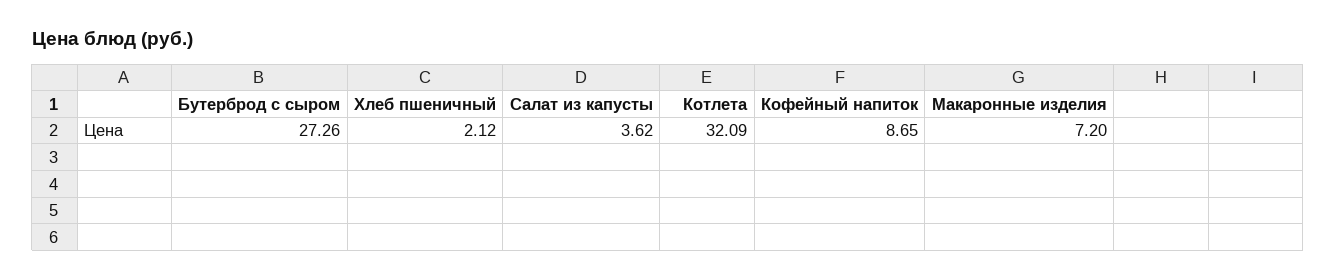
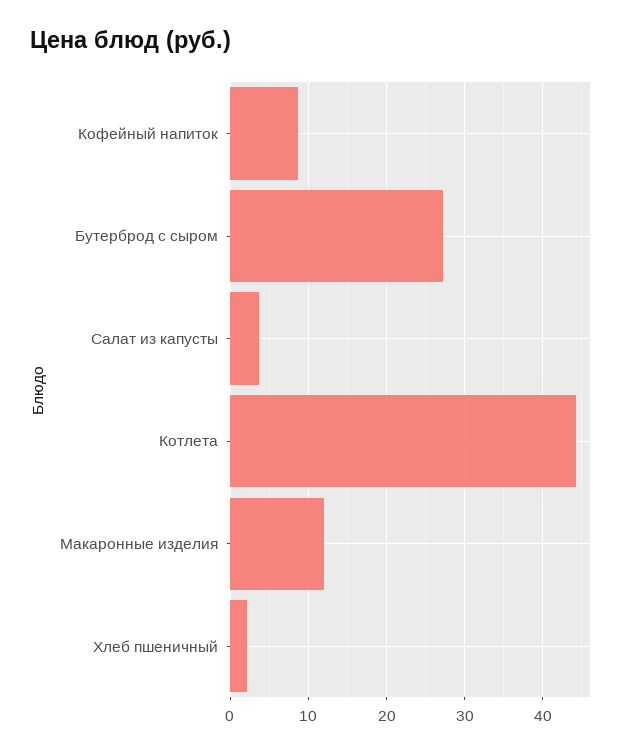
Котлета: 32.09 -> 44
Макаронные изделия: 7.2 -> 12

